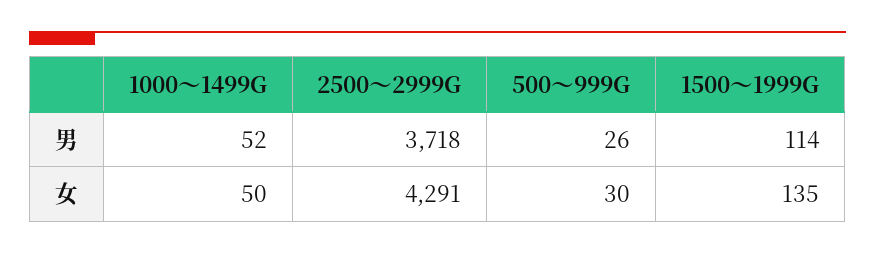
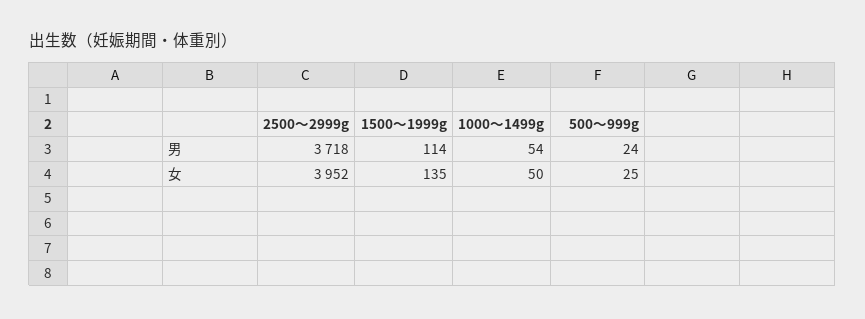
1000～1499G, 男: 52 -> 54
500～999G, 男: 26 -> 24
2500～2999G, 女: 4291 -> 3952
500～999G, 女: 30 -> 25

